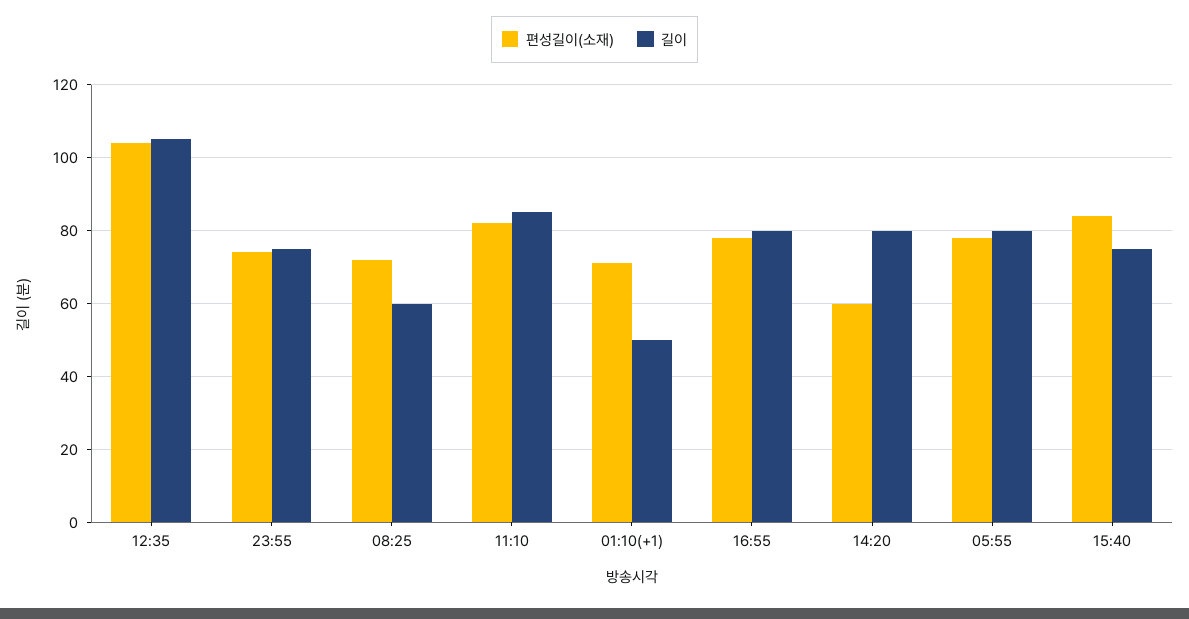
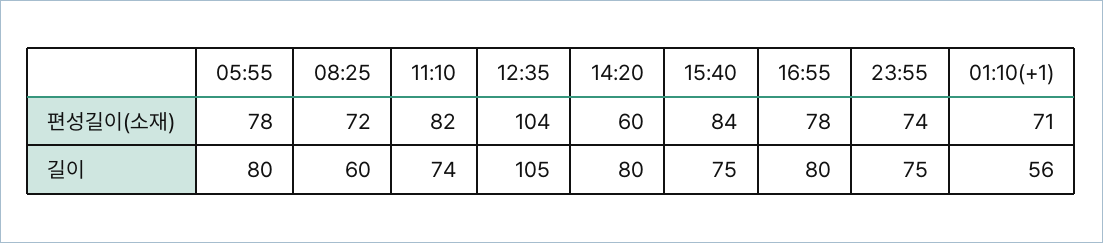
길이, 11:10: 85 -> 74
길이, 01:10(+1): 50 -> 56

